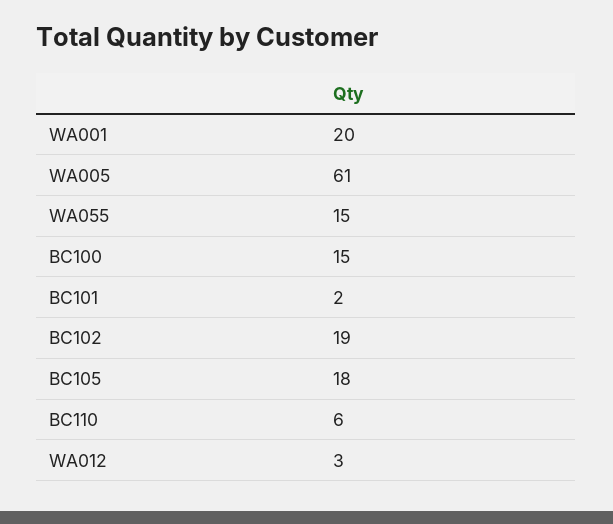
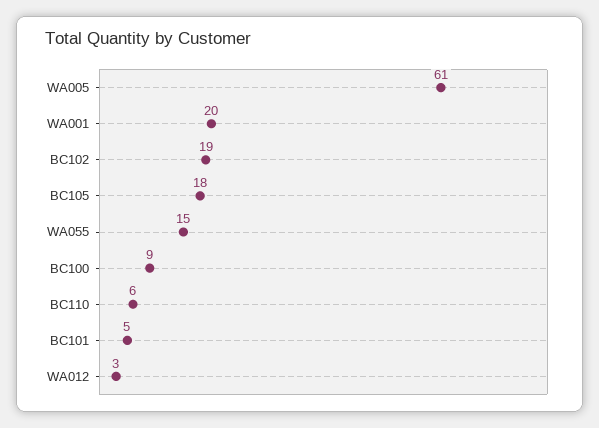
BC100: 15 -> 9
BC101: 2 -> 5

